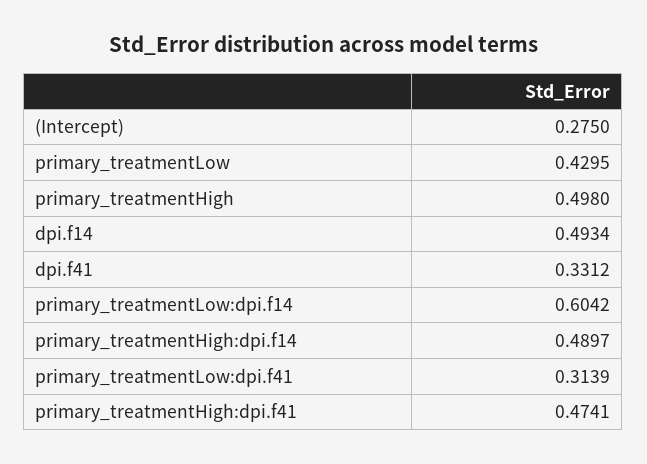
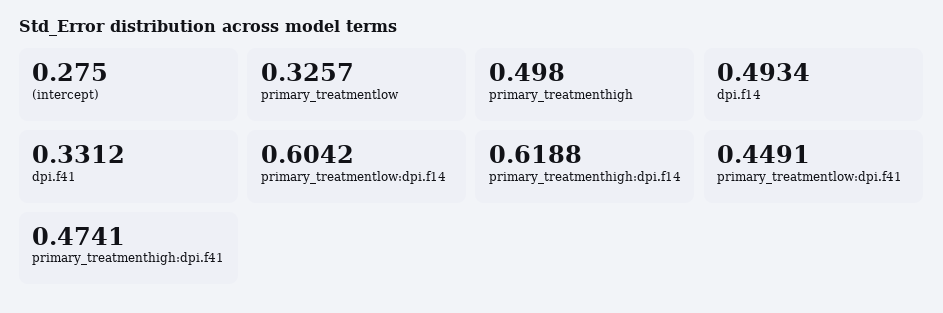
primary_treatmentLow: 0.4295 -> 0.3257
primary_treatmentHigh:dpi.f14: 0.4897 -> 0.6188
primary_treatmentLow:dpi.f41: 0.3139 -> 0.4491

